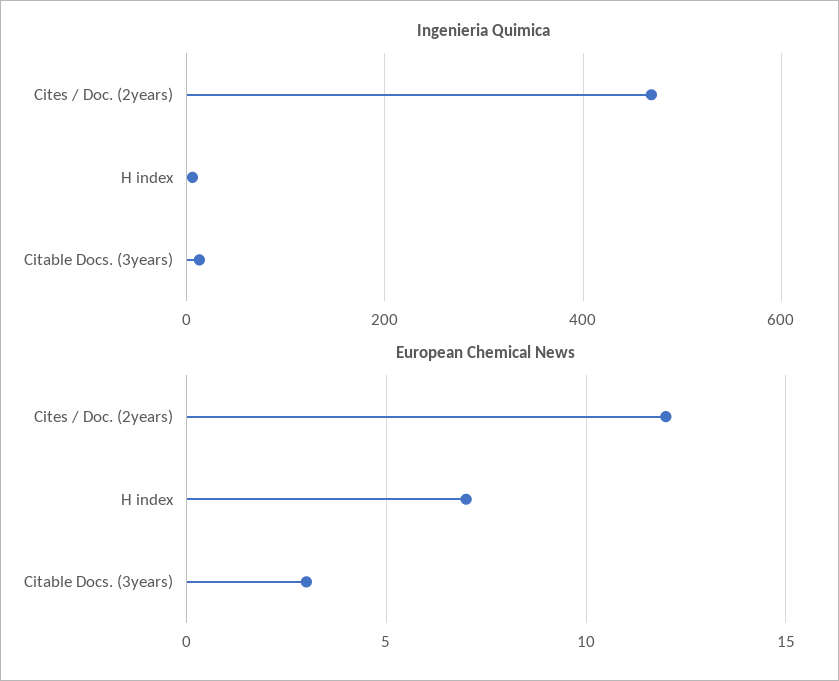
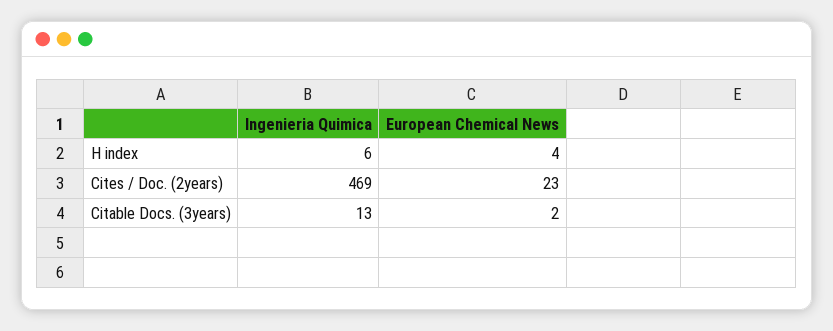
European Chemical News, Cites / Doc. (2years): 12 -> 23
European Chemical News, H index: 7 -> 4
European Chemical News, Citable Docs. (3years): 3 -> 2

